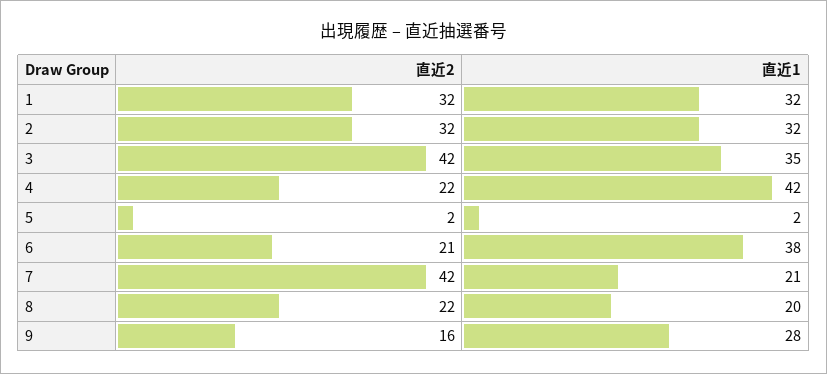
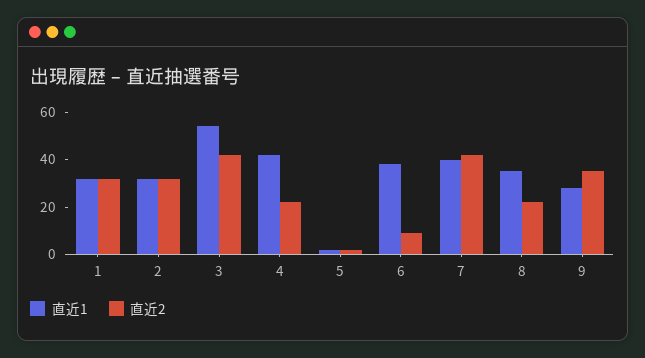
直近1, 3: 35 -> 55
直近2, 6: 21 -> 10
直近1, 7: 21 -> 40
直近1, 8: 20 -> 35
直近2, 9: 16 -> 35

